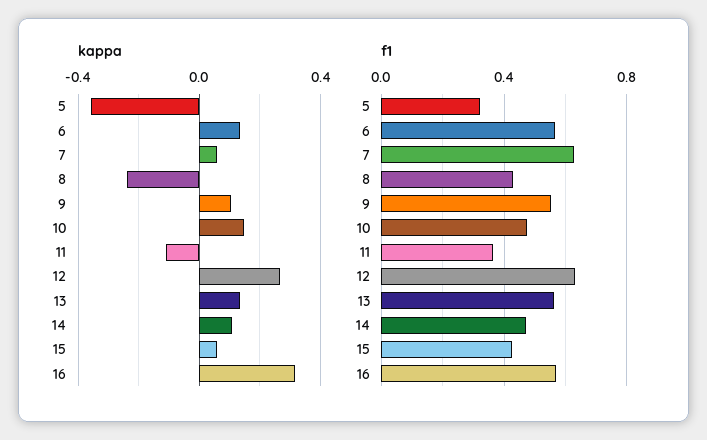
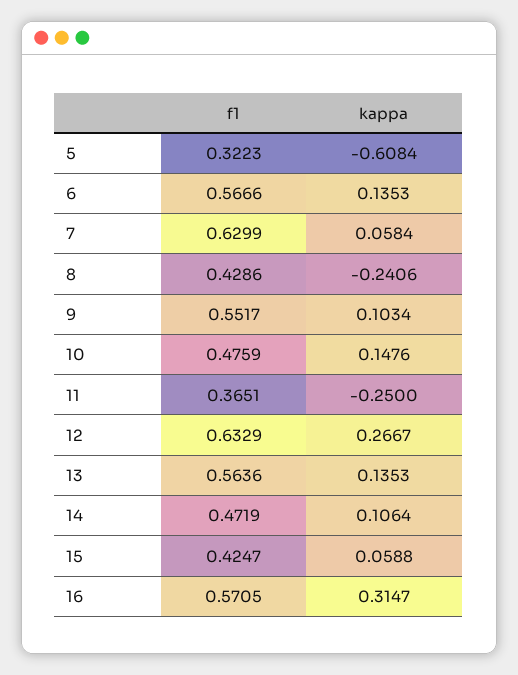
kappa, 5: -0.35 -> -0.6084
kappa, 11: -0.1 -> -0.25

